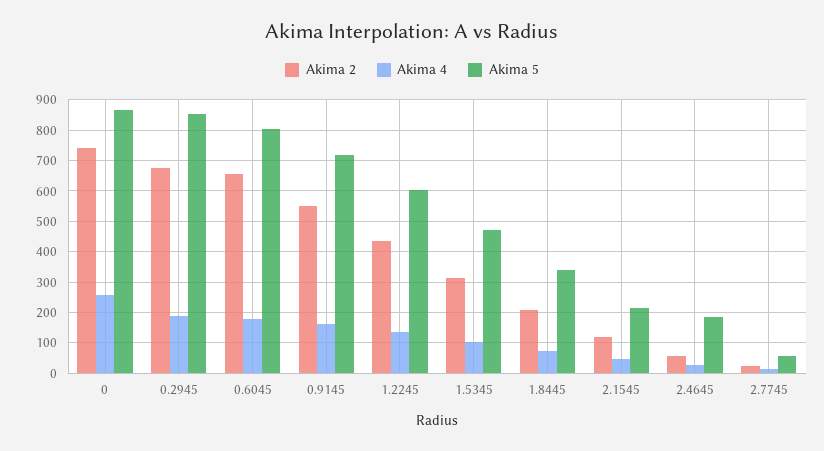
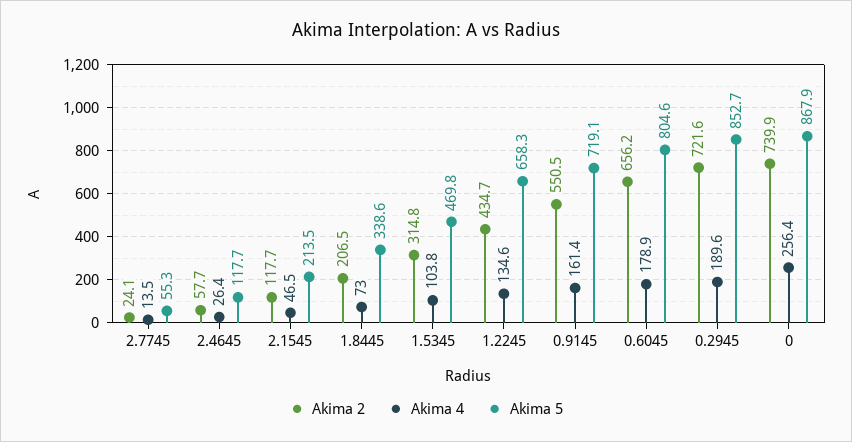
Akima 2, 0.2945: 680 -> 721.6
Akima 5, 1.2245: 600 -> 658.3
Akima 5, 2.4645: 180 -> 117.7

